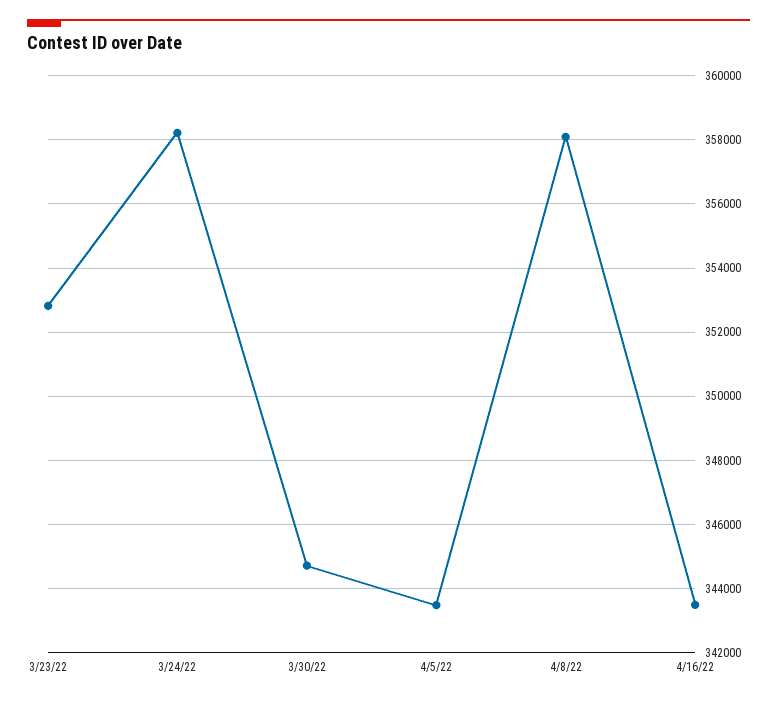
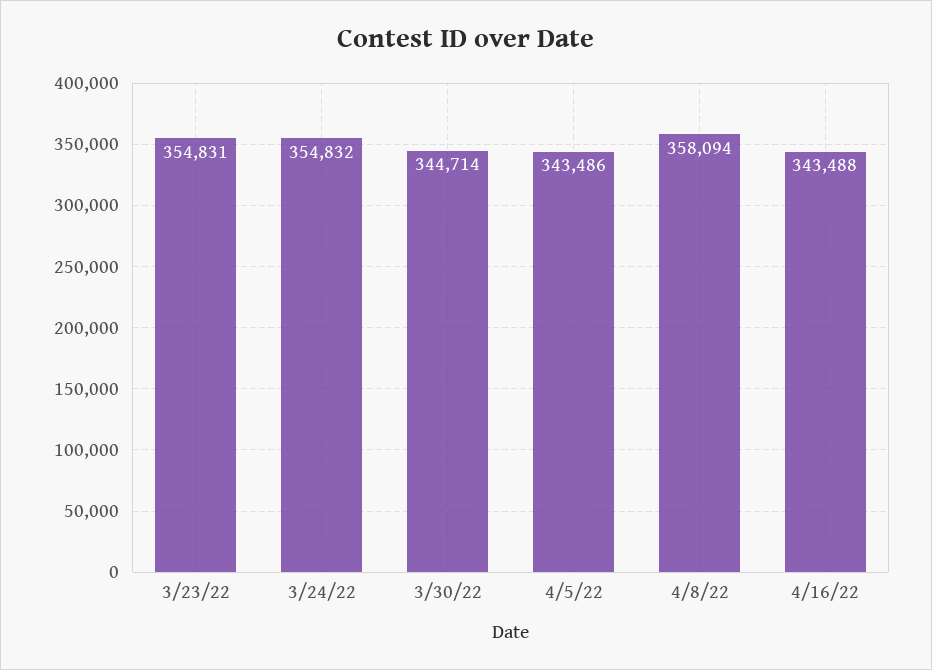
3/23/22: 352800 -> 354831
3/24/22: 358200 -> 354832

